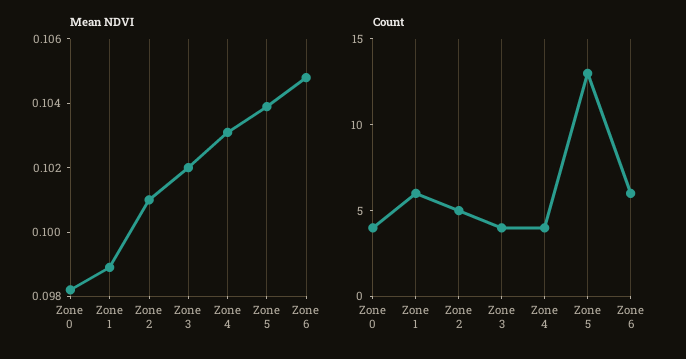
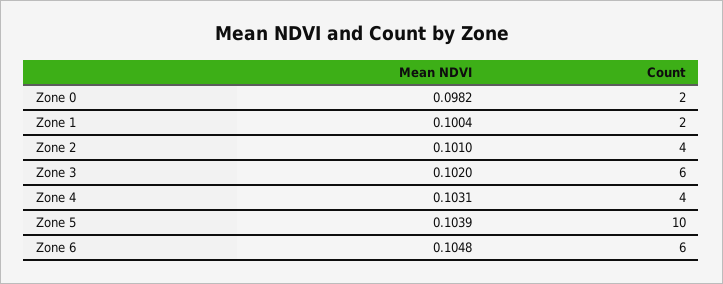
Mean NDVI, Zone 1: 0.099 -> 0.1004
Count, Zone 0: 4 -> 2
Count, Zone 1: 6 -> 2
Count, Zone 2: 5 -> 4
Count, Zone 3: 4 -> 6
Count, Zone 5: 13 -> 10

